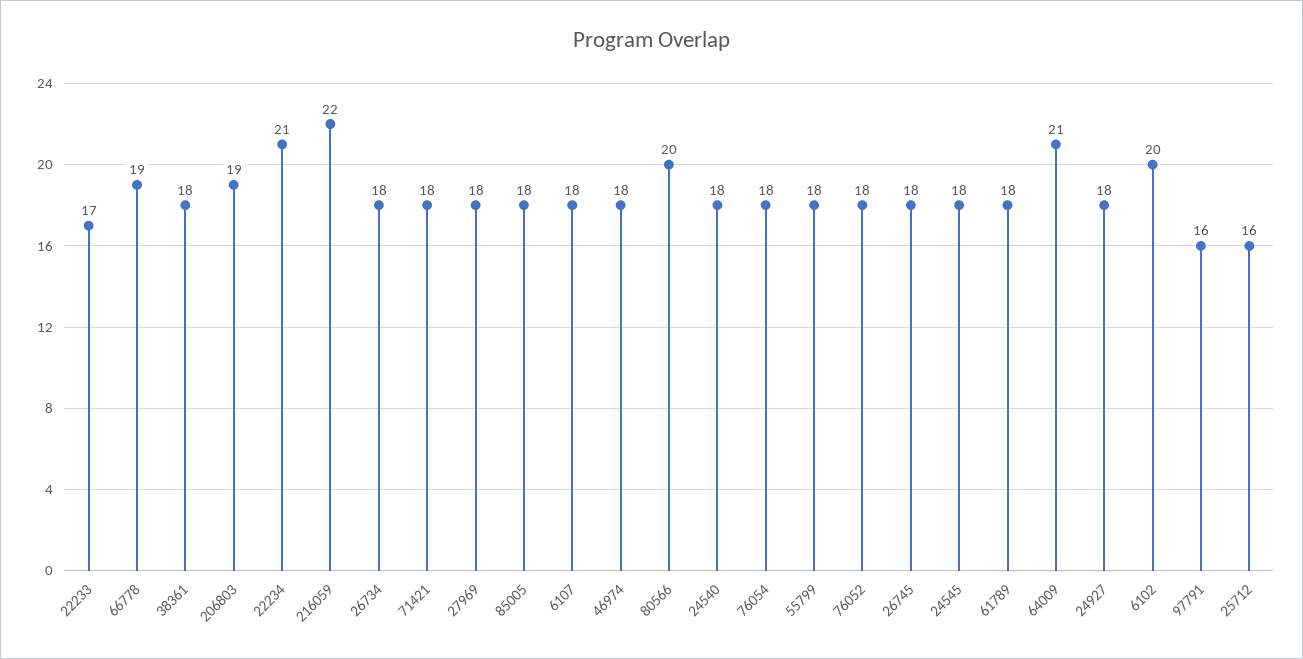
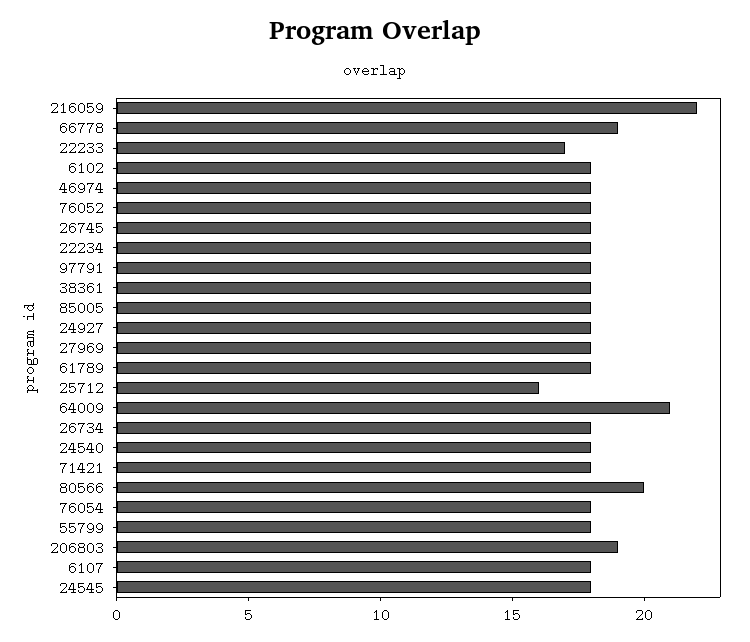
22234: 21 -> 18
6102: 20 -> 18
97791: 16 -> 18

